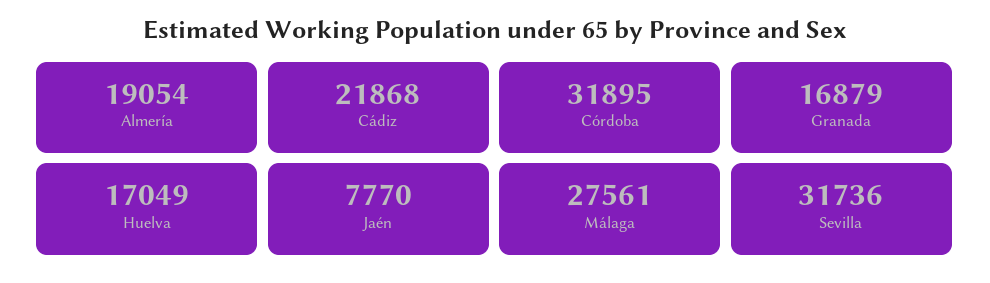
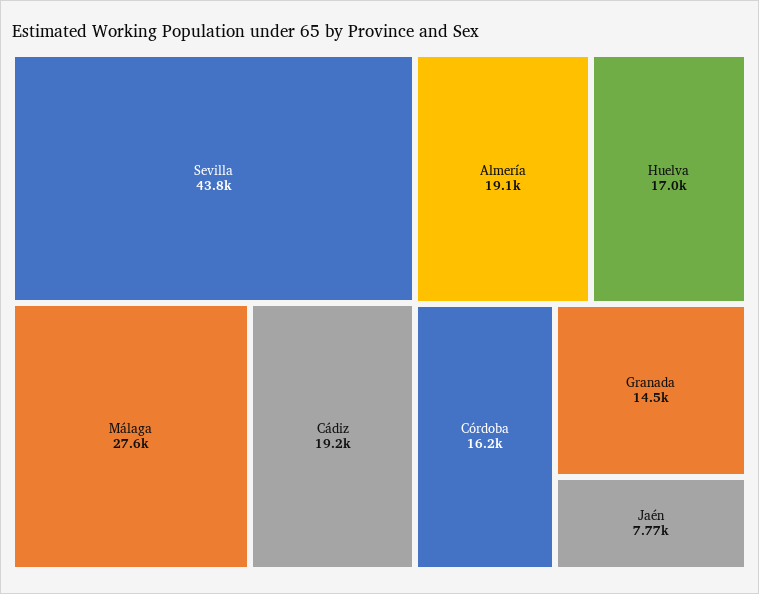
Cádiz: 21868 -> 19200
Córdoba: 31895 -> 16200
Granada: 16879 -> 14500
Sevilla: 31736 -> 43800

